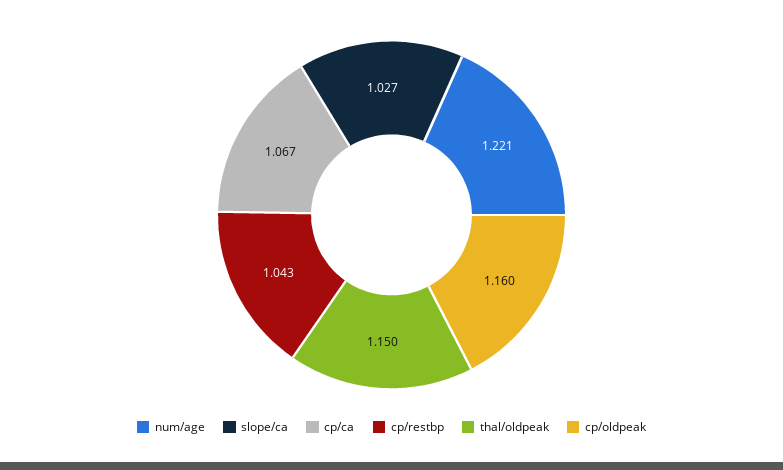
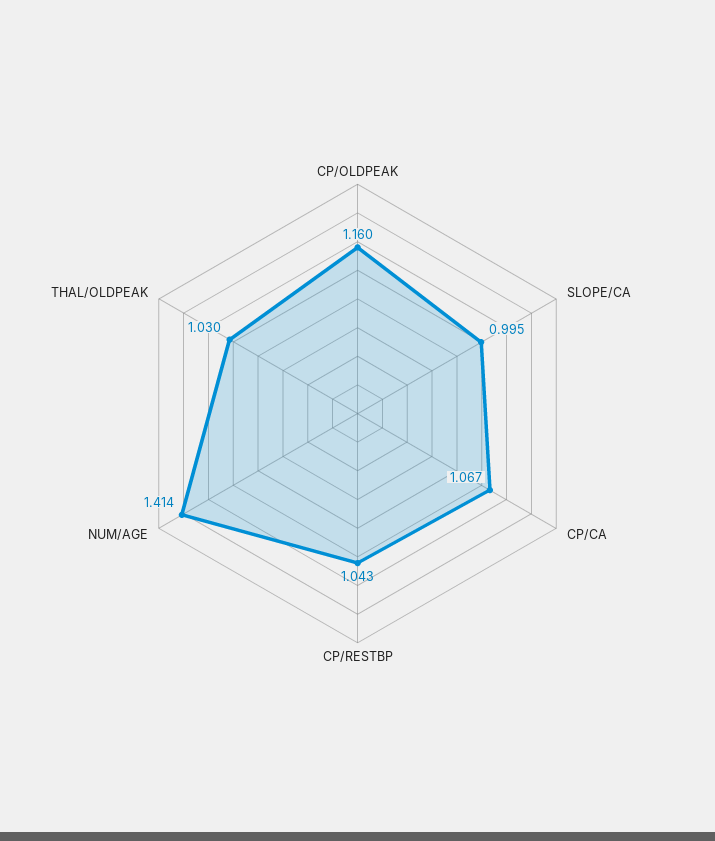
num/age: 1.221 -> 1.414
slope/ca: 1.027 -> 0.995
thal/oldpeak: 1.15 -> 1.03

